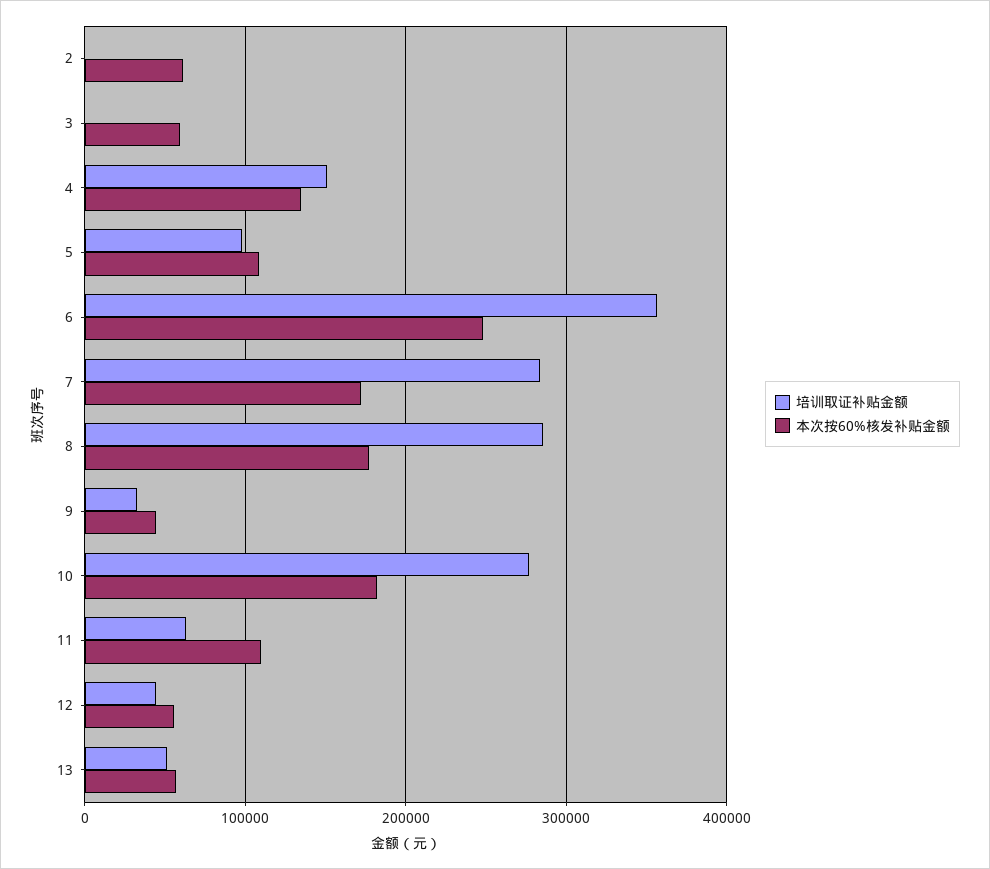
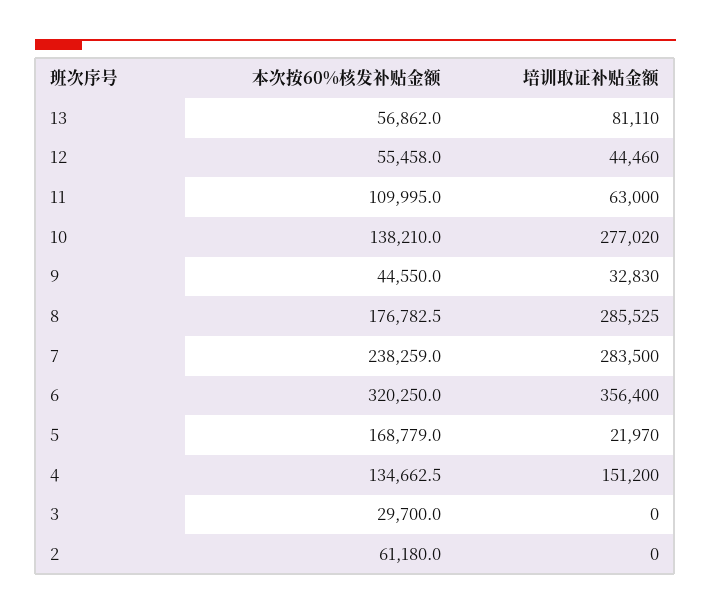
本次按60%核发补贴金额, 3: 60000 -> 29700
培训取证补贴金额, 5: 100000 -> 21970
本次按60%核发补贴金额, 5: 110000 -> 168779
本次按60%核发补贴金额, 6: 250000 -> 320250
本次按60%核发补贴金额, 7: 170000 -> 238259
本次按60%核发补贴金额, 10: 180000 -> 138210
培训取证补贴金额, 13: 50000 -> 81110

